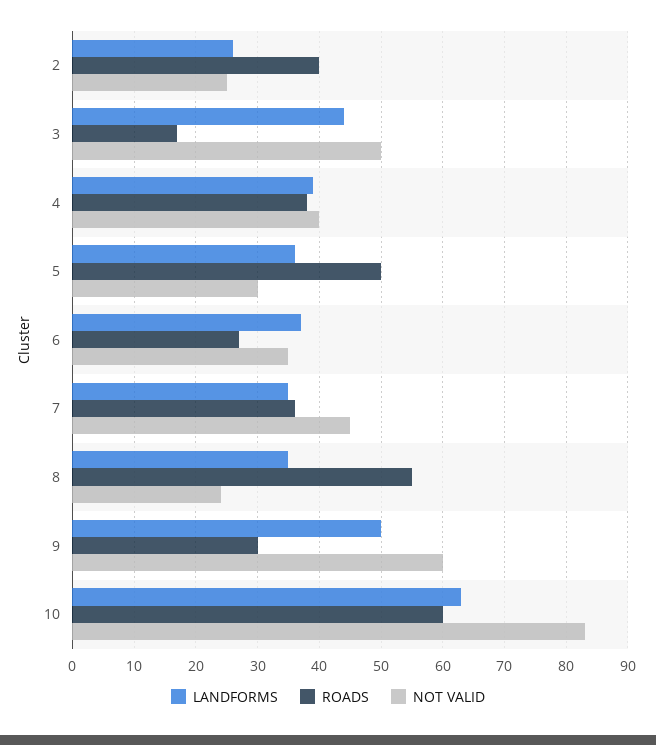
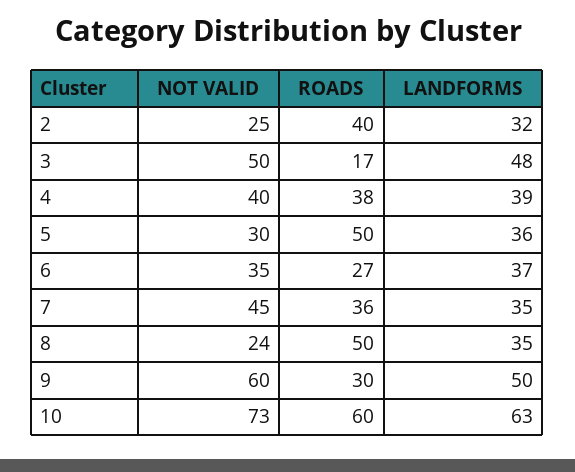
LANDFORMS, 2: 26 -> 32
LANDFORMS, 3: 44 -> 48
ROADS, 8: 55 -> 50
NOT VALID, 10: 83 -> 73

